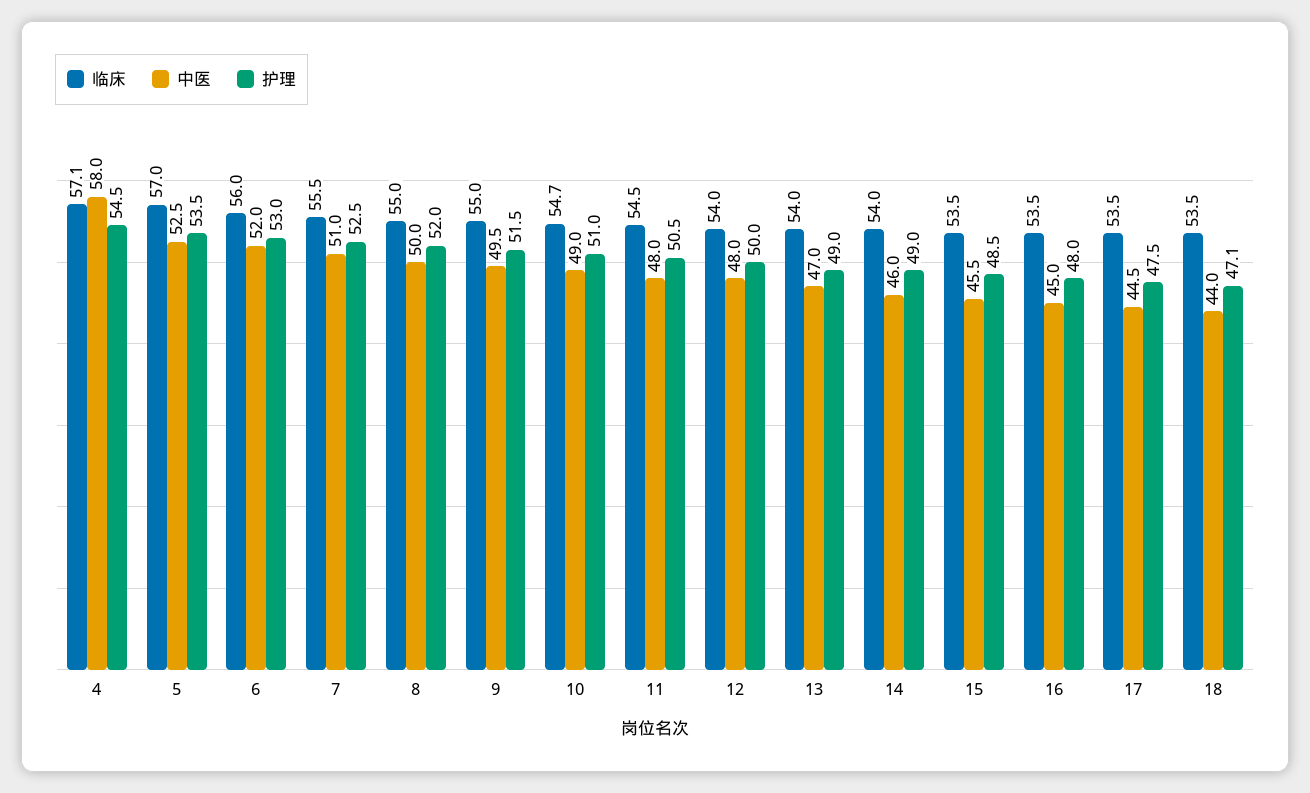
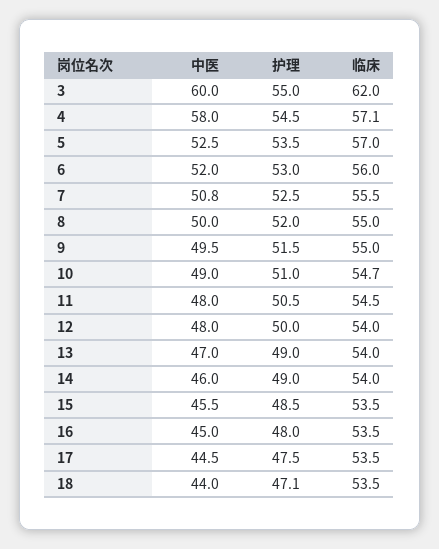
中医, 7: 51 -> 50.8
中医, 3: none -> 60
护理, 3: none -> 55
临床, 3: none -> 62

